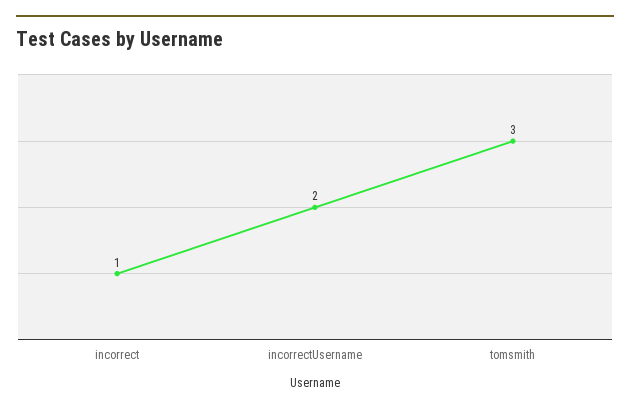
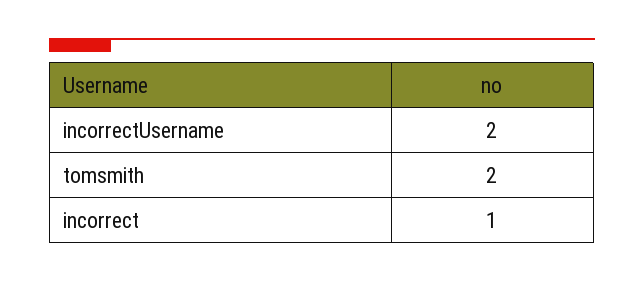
tomsmith: 3 -> 2

